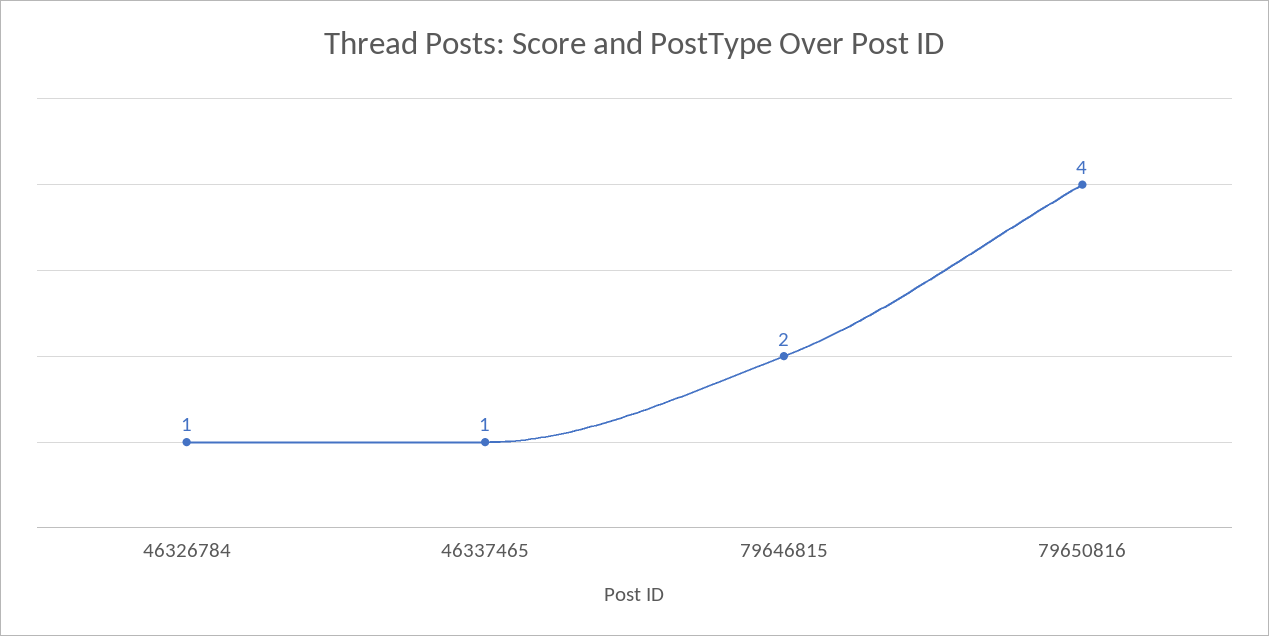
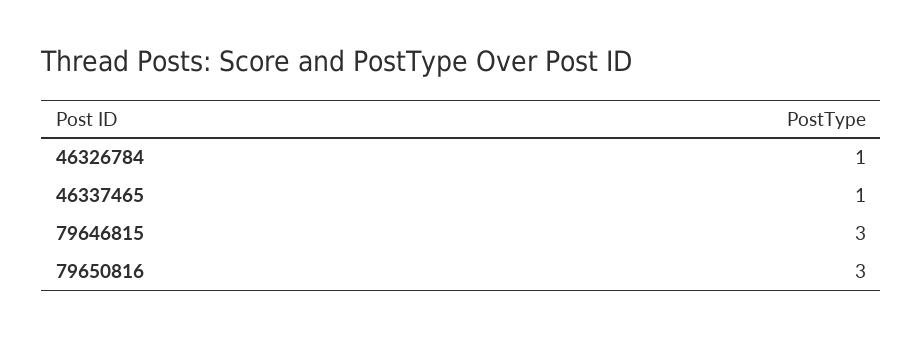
79646815: 2 -> 3
79650816: 4 -> 3

